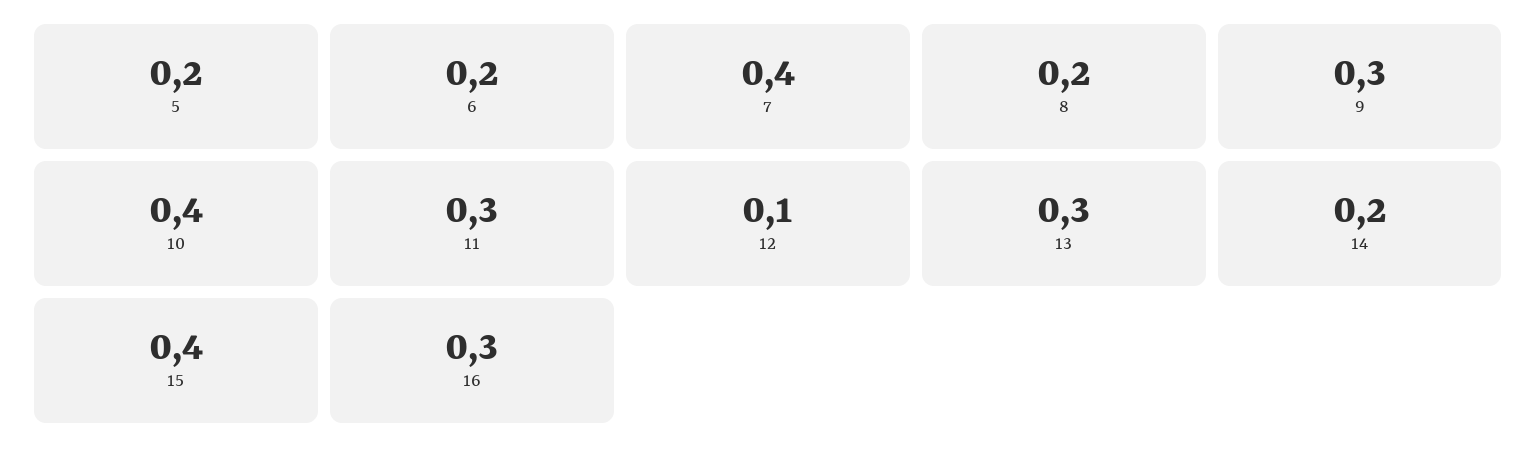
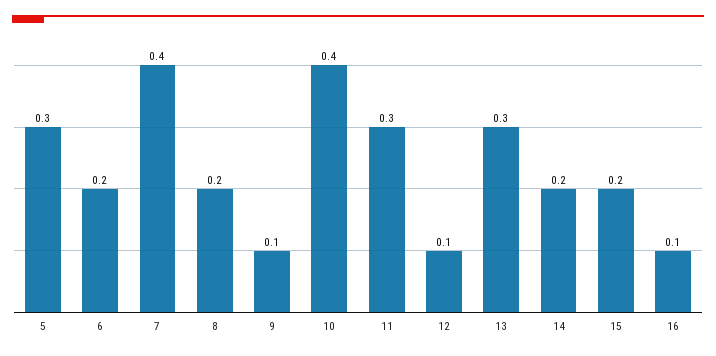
5: 0.2 -> 0.3
9: 0.3 -> 0.1
15: 0.4 -> 0.2
16: 0.3 -> 0.1

